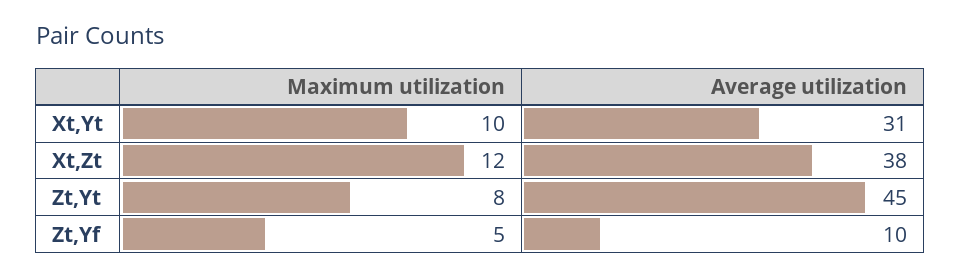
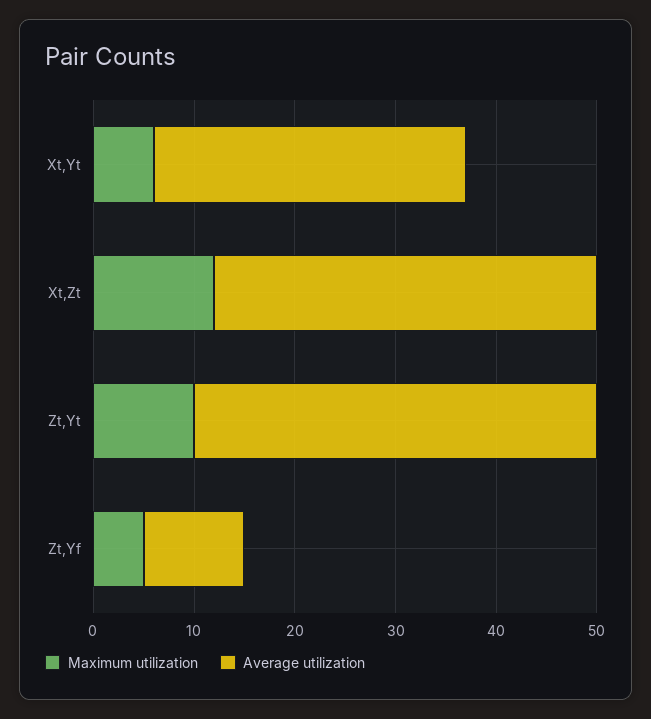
Maximum utilization, Xt,Yt: 10 -> 6
Maximum utilization, Zt,Yt: 8 -> 10
Average utilization, Zt,Yt: 45 -> 40

